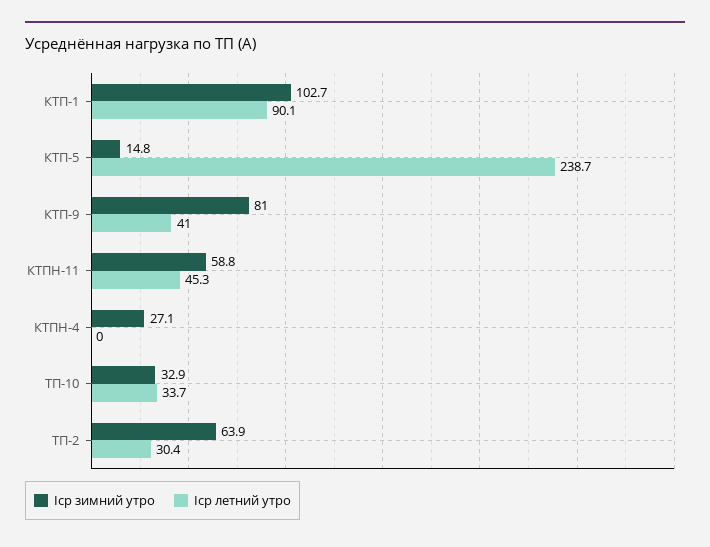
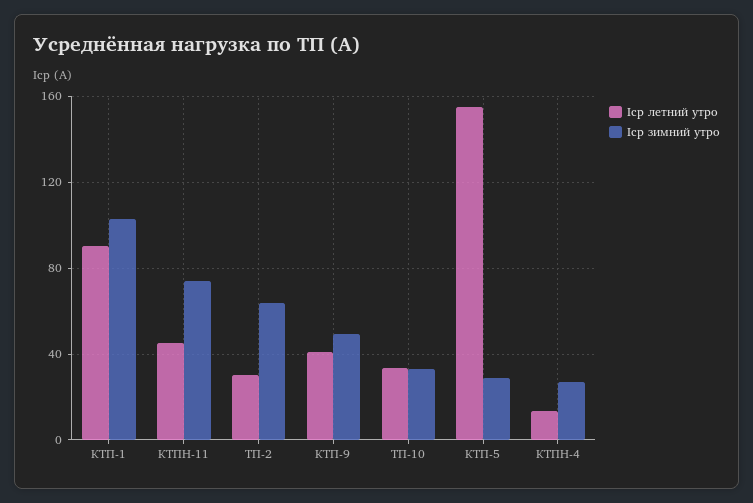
Iср зимний утро, КТП-5: 14.8 -> 30
Iср летний утро, КТП-5: 238.7 -> 155
Iср зимний утро, КТП-9: 81 -> 50
Iср зимний утро, КТПН-11: 58.8 -> 75
Iср летний утро, КТПН-4: 0 -> 15

